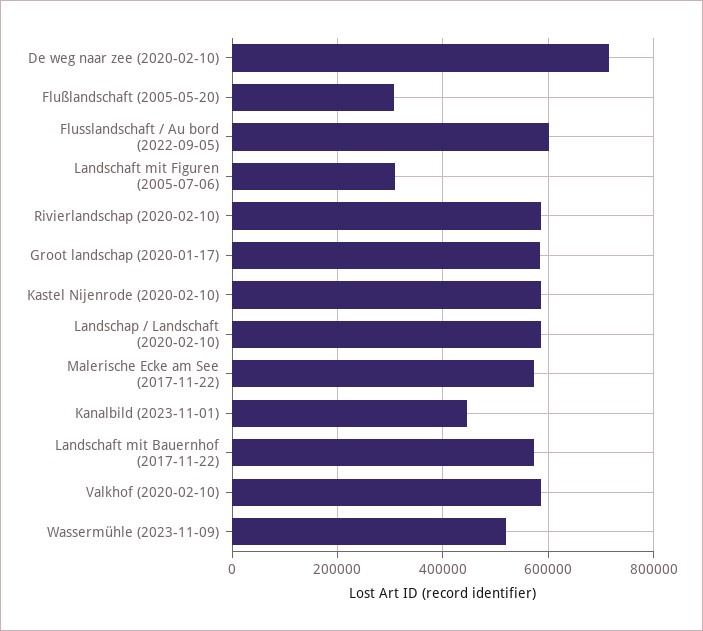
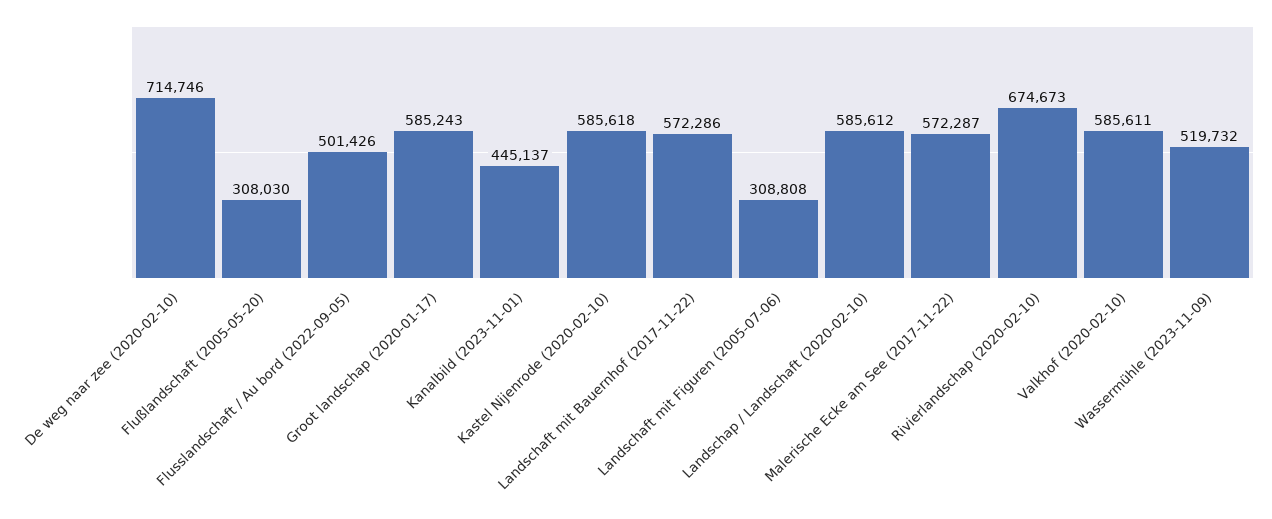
Flusslandschaft / Au bord (2022-09-05): 600000 -> 501426
Rivierlandschap (2020-02-10): 580000 -> 674673

